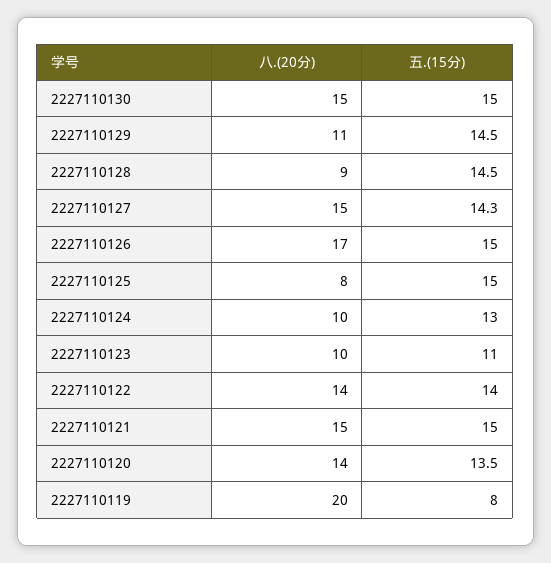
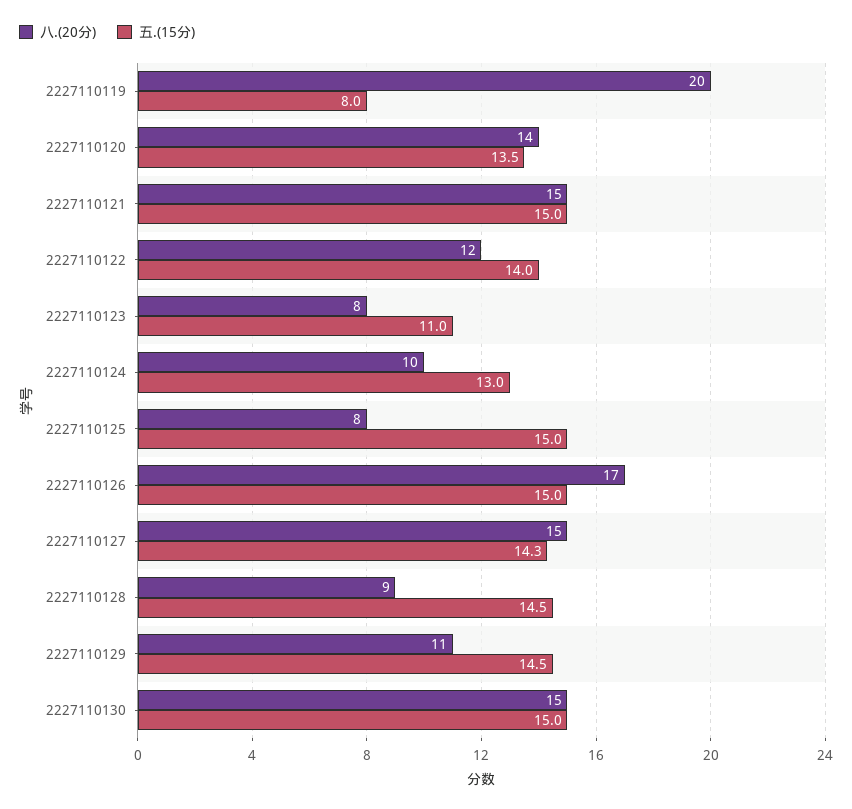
八.(20分), 2227110123: 10 -> 8
八.(20分), 2227110122: 14 -> 12

